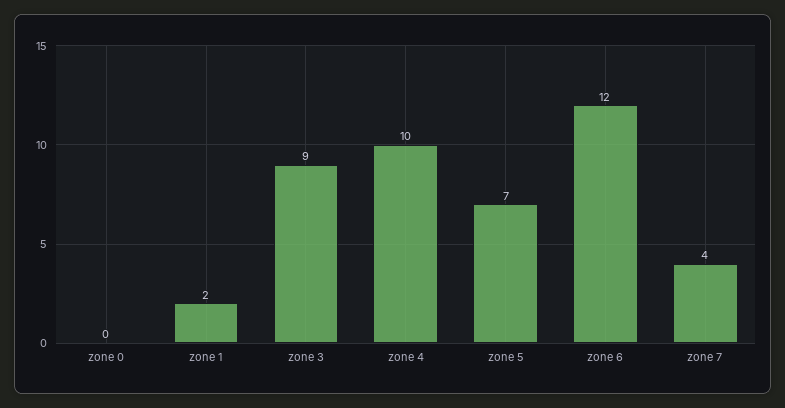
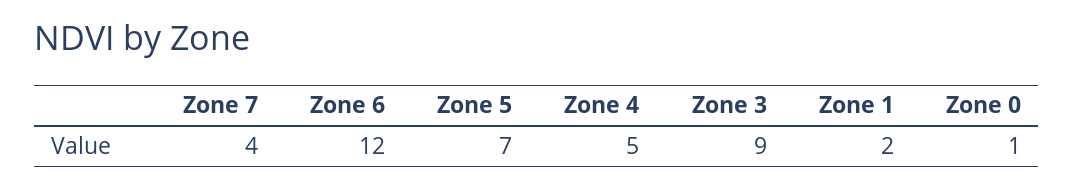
zone 0: 0 -> 1
zone 4: 10 -> 5

